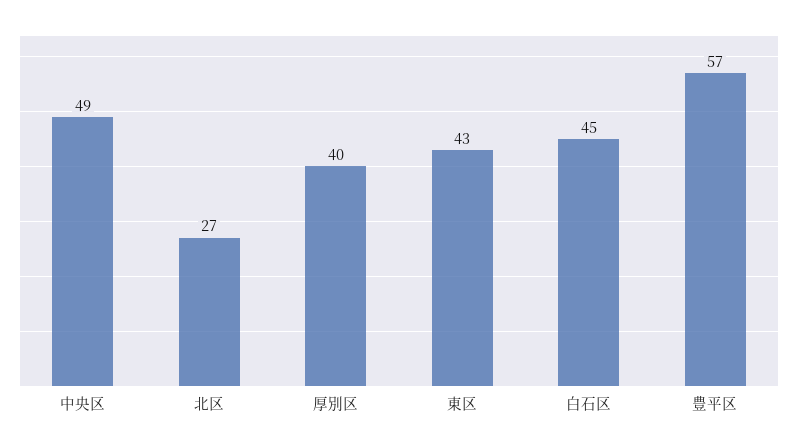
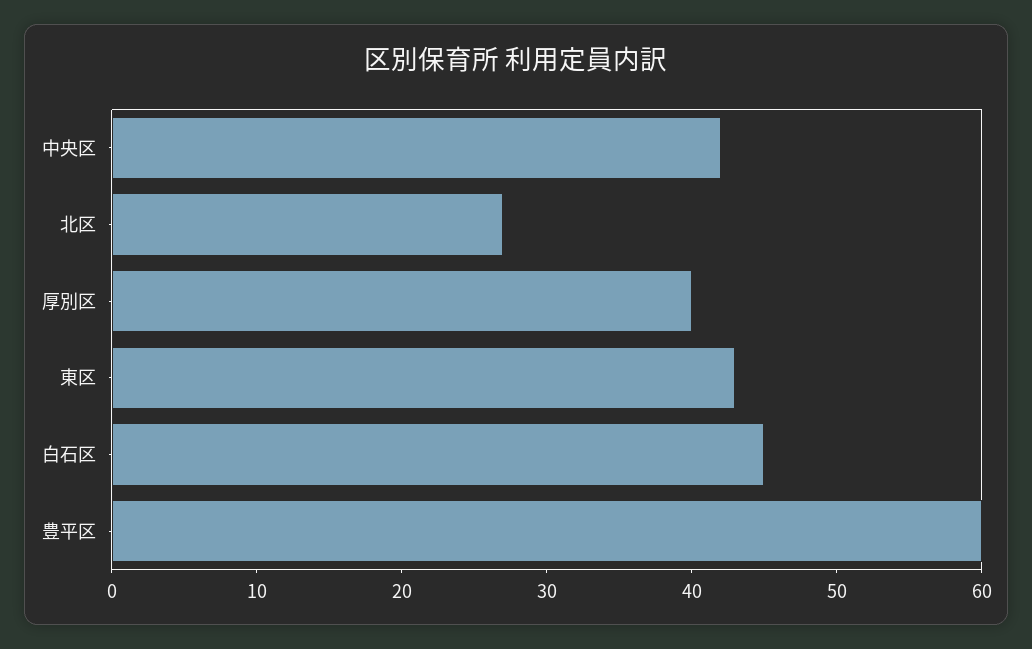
中央区: 49 -> 42
豊平区: 57 -> 60

